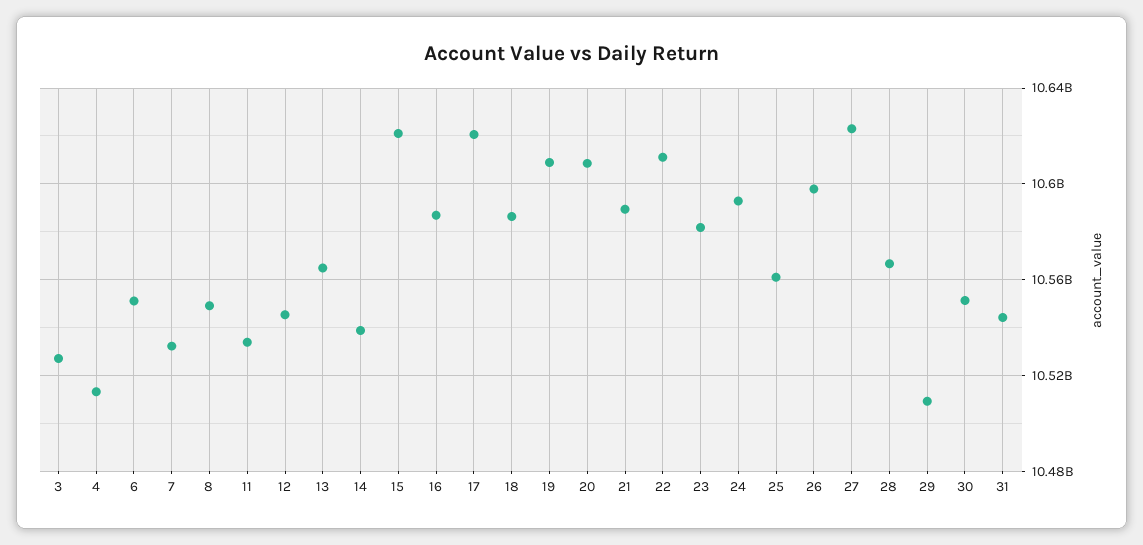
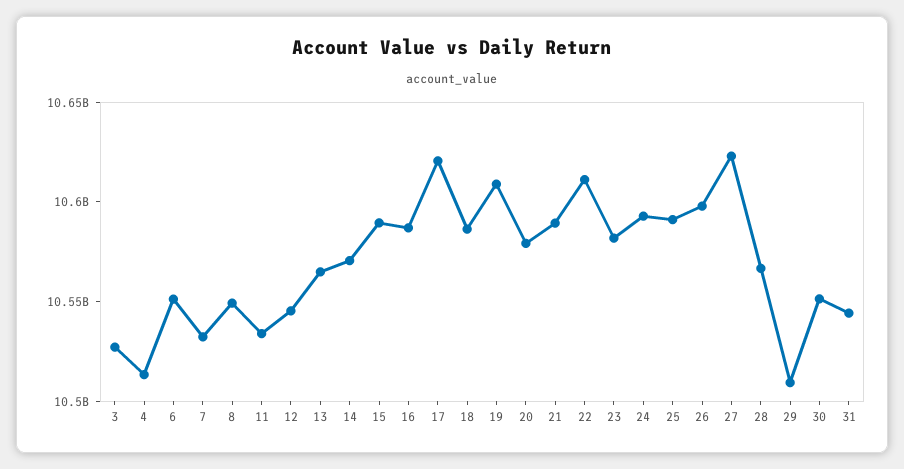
14: 10540000000 -> 10570000000
15: 10620000000 -> 10590000000
20: 10610000000 -> 10580000000
25: 10560000000 -> 10590000000

